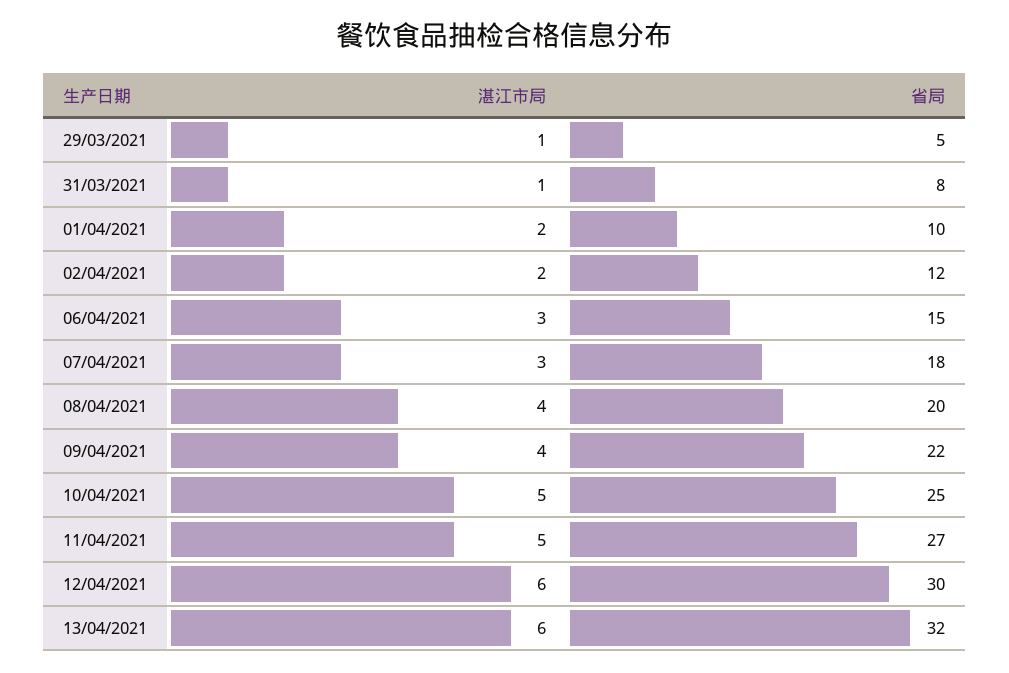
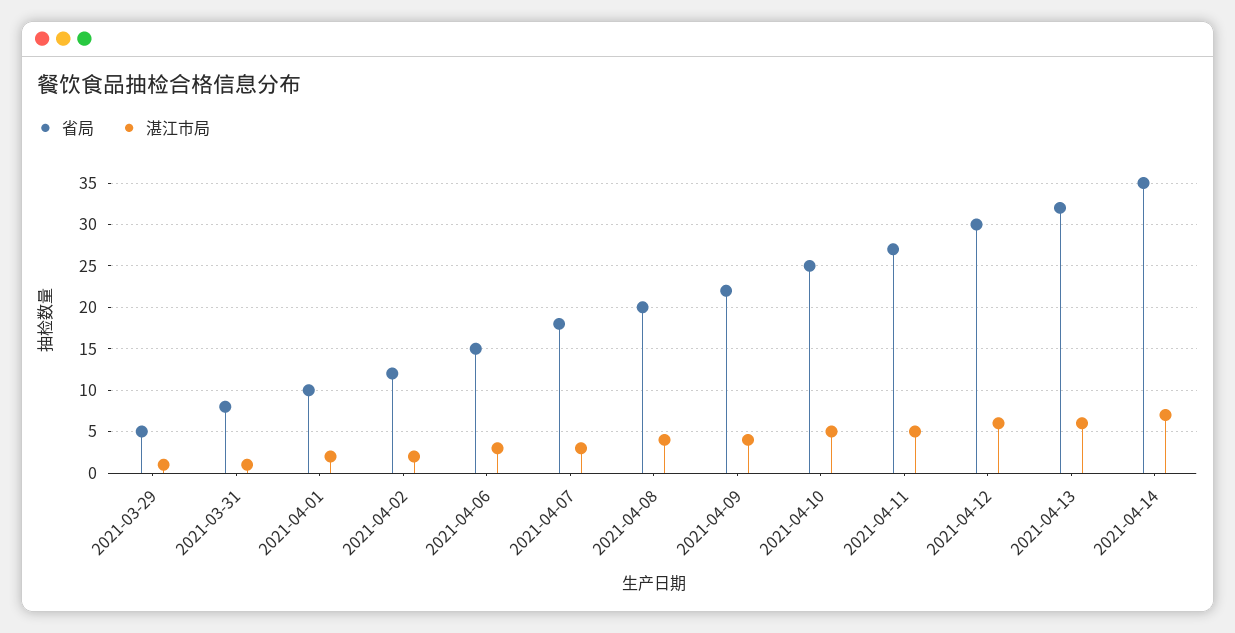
省局, 2021-04-14: none -> 35
湛江市局, 2021-04-14: none -> 7

